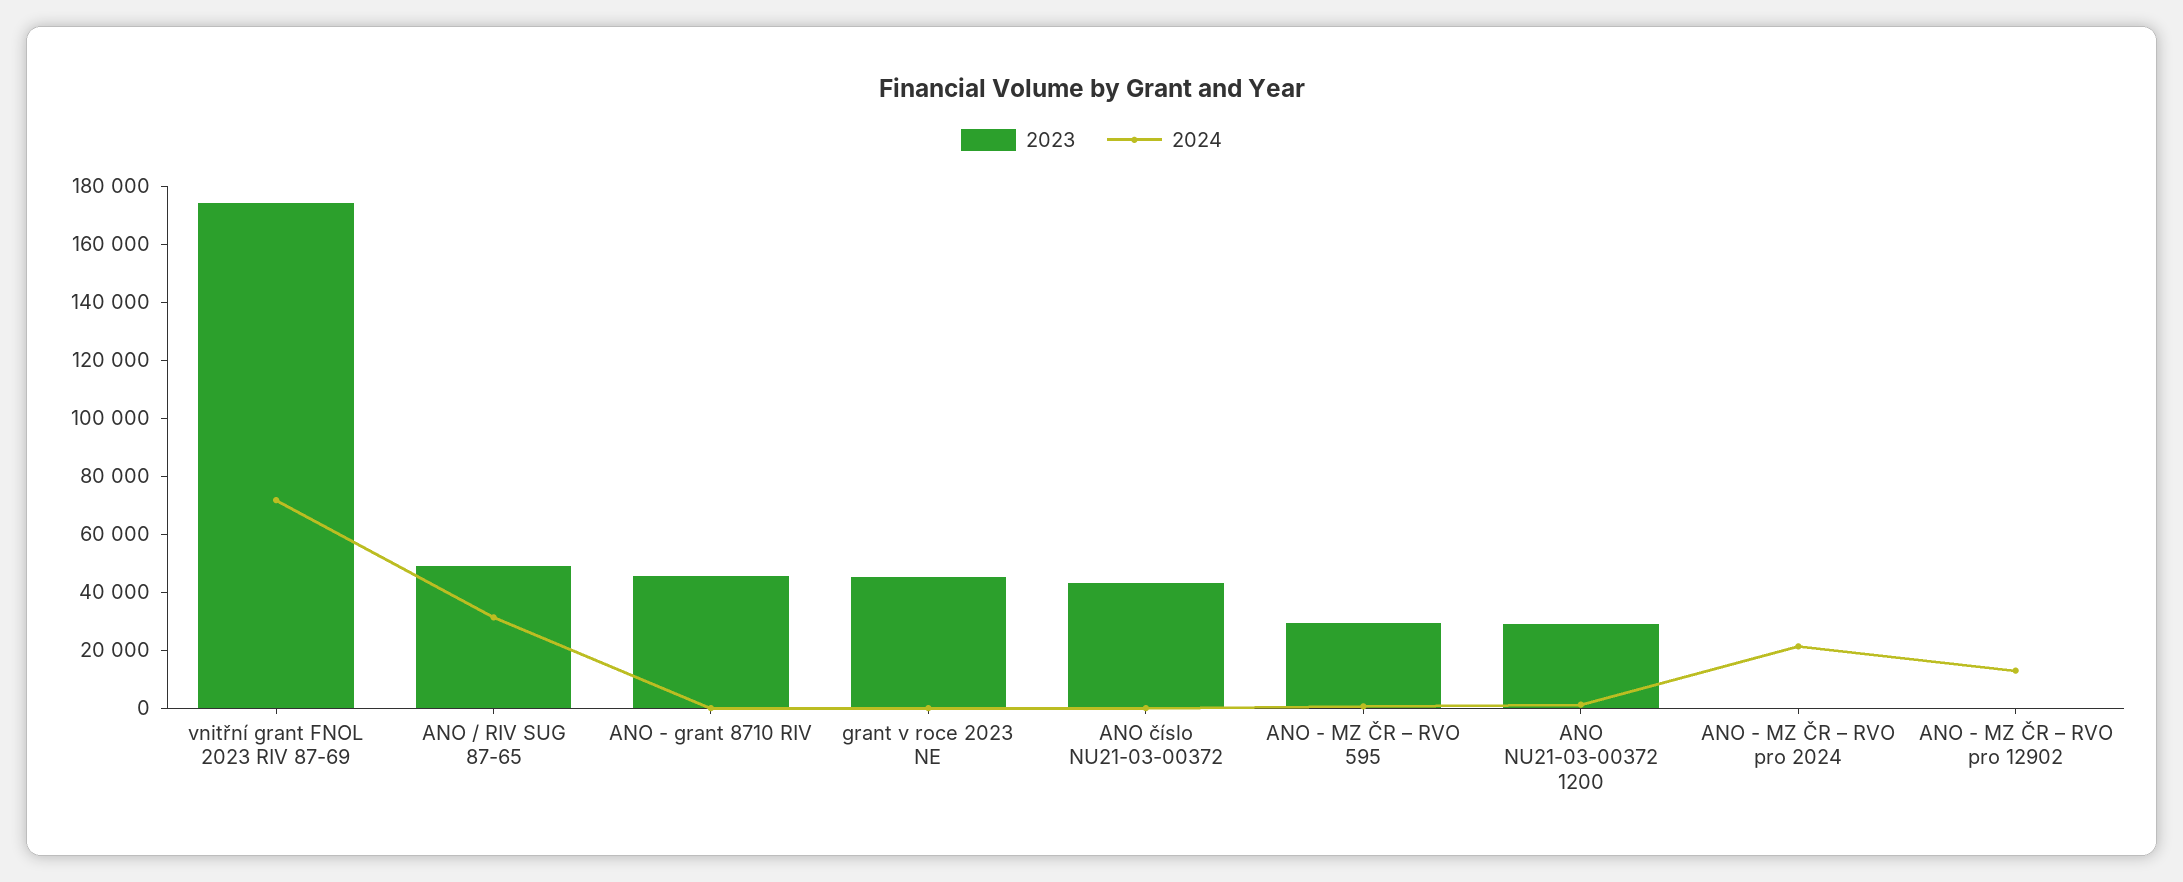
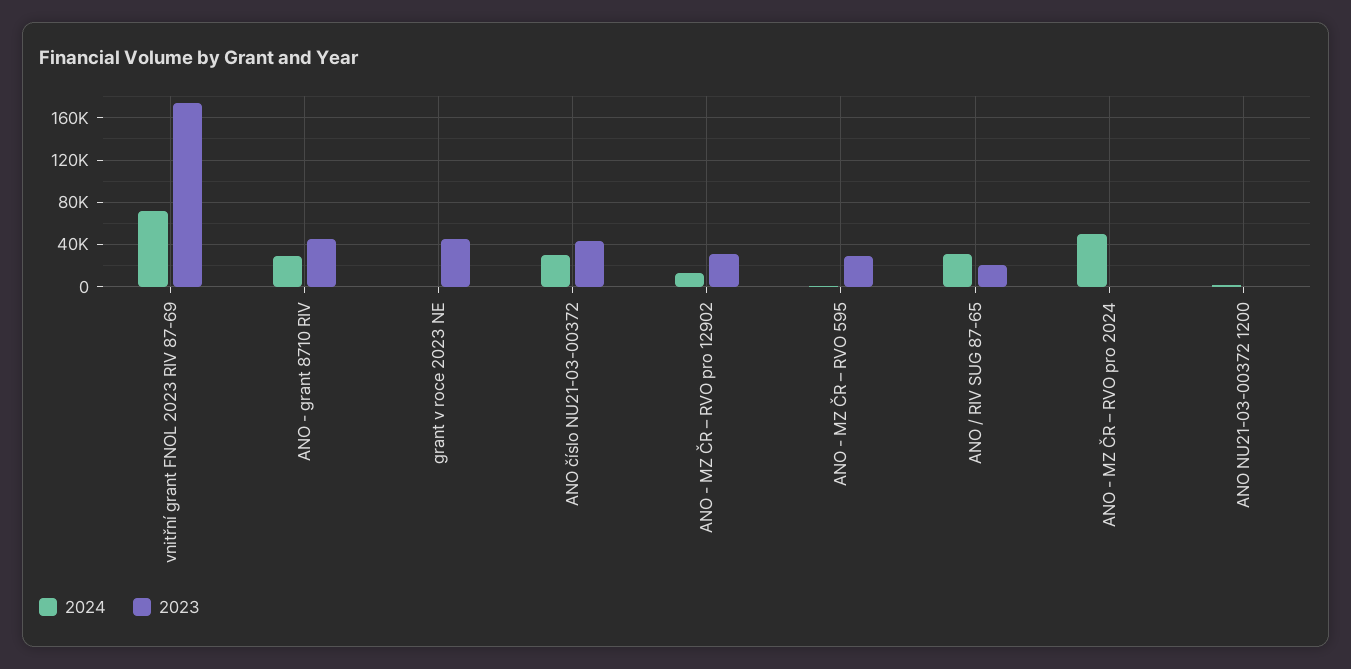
2023, ANO / RIV SUG 87-65: 50000 -> 20000
2024, ANO - grant 8710 RIV: 0 -> 30000
2024, ANO číslo NU21-03-00372: 0 -> 30000
2023, ANO NU21-03-00372 1200: 30000 -> 0
2024, ANO - MZ ČR – RVO pro 2024: 20000 -> 50000
2023, ANO - MZ ČR – RVO pro 12902: 0 -> 30000

